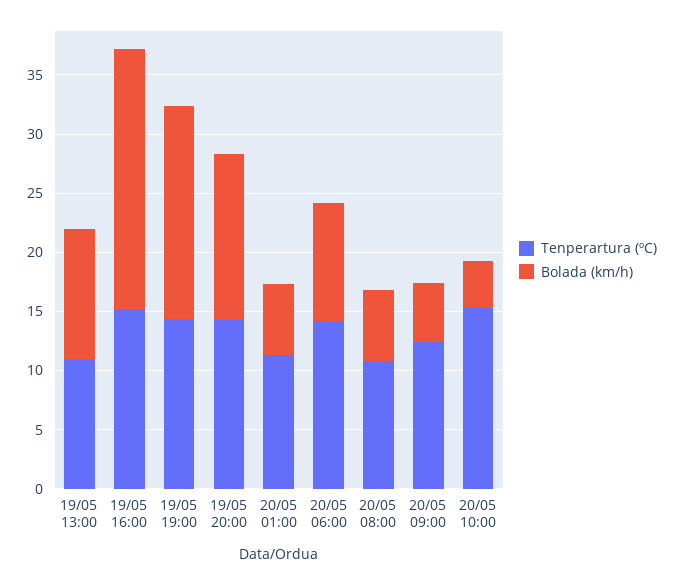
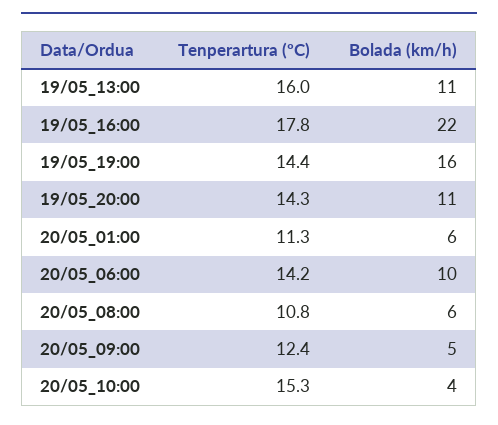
Tenperartura (ºC), 19/05 13:00: 11 -> 16
Tenperartura (ºC), 19/05 16:00: 15 -> 17.8
Bolada (km/h), 19/05 19:00: 18 -> 16
Bolada (km/h), 19/05 20:00: 14 -> 11

